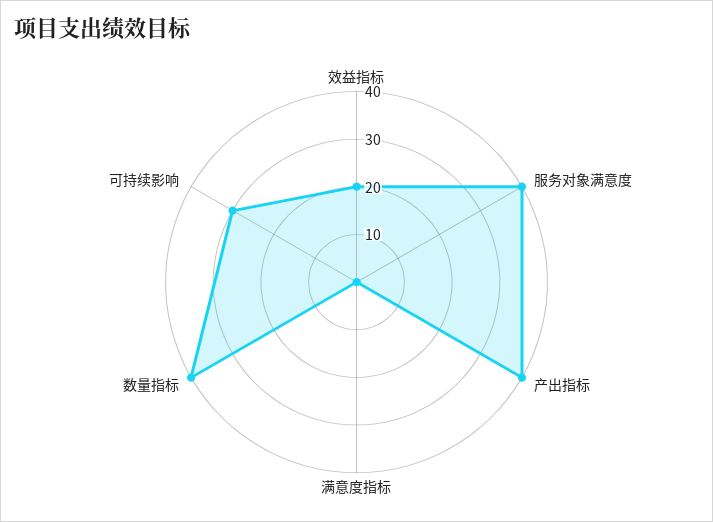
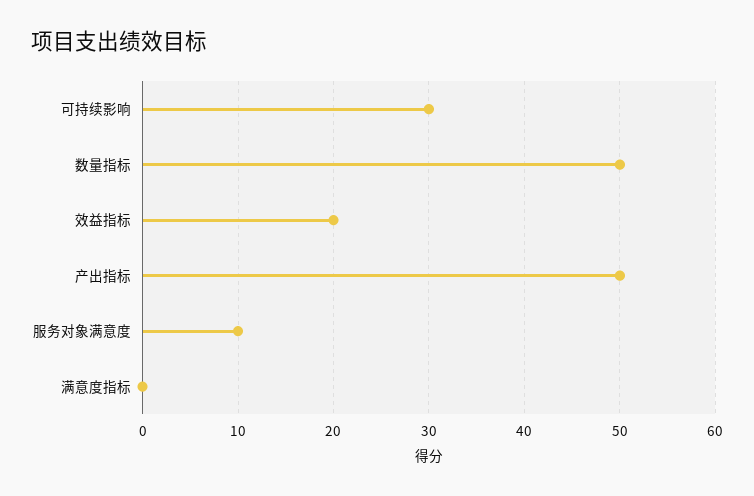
服务对象满意度: 40 -> 10
产出指标: 40 -> 50
数量指标: 40 -> 50

